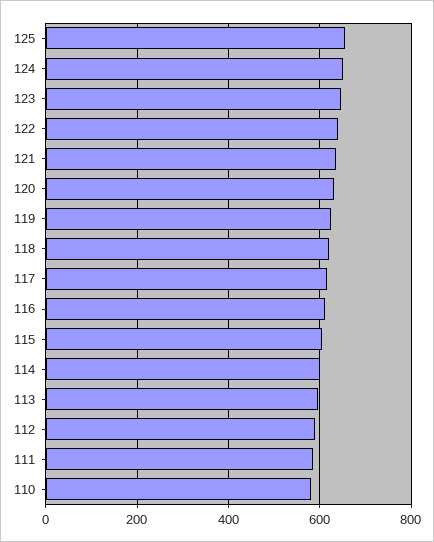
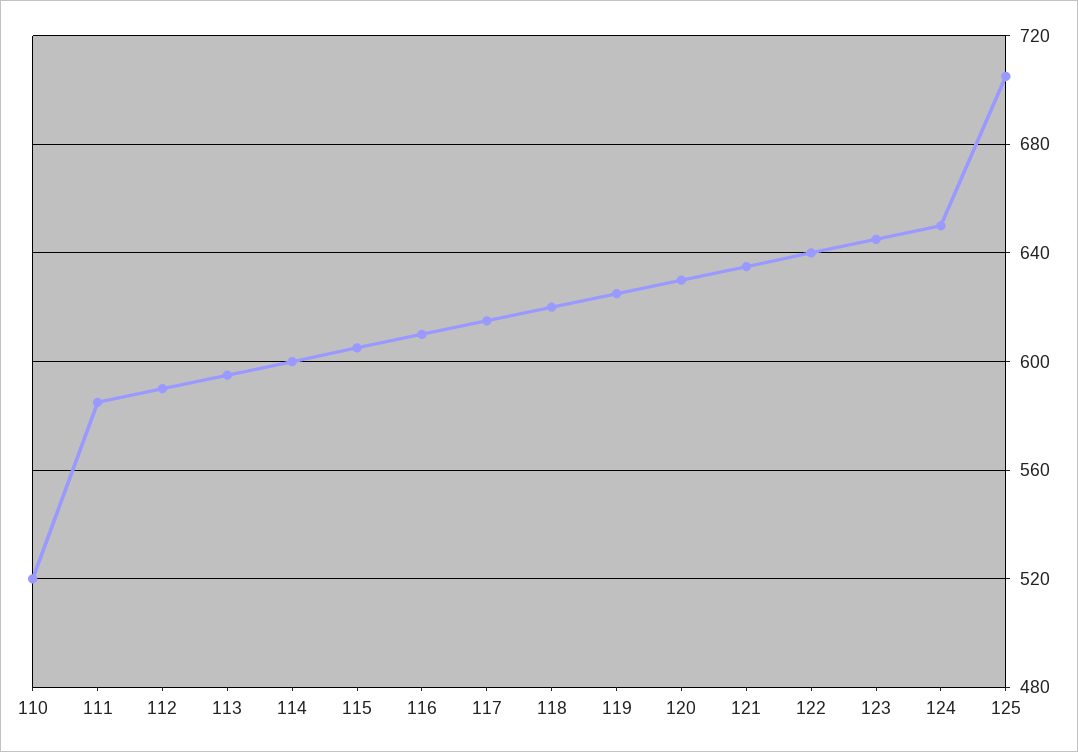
125: 660 -> 705
110: 580 -> 520

